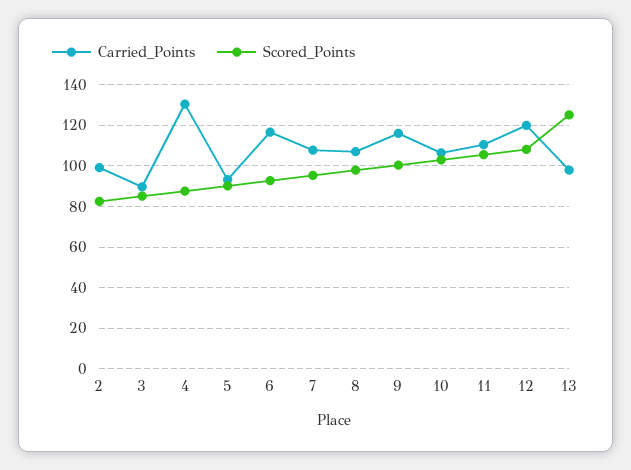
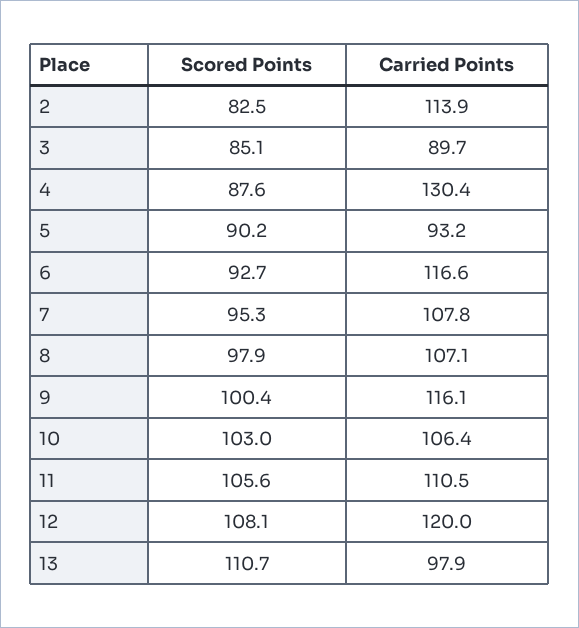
Carried_Points, 2: 100 -> 113.9
Scored_Points, 13: 125 -> 110.7

